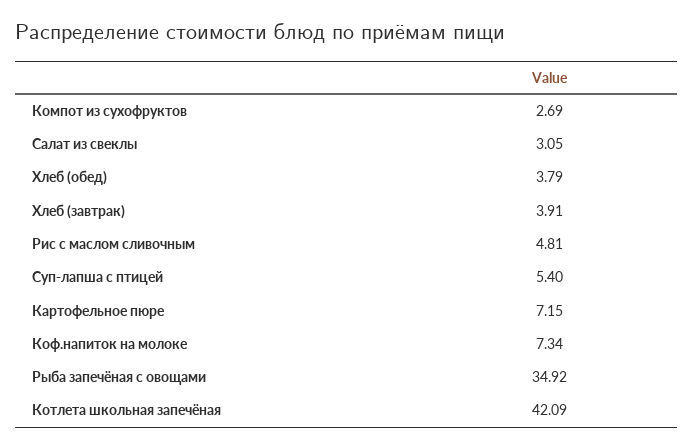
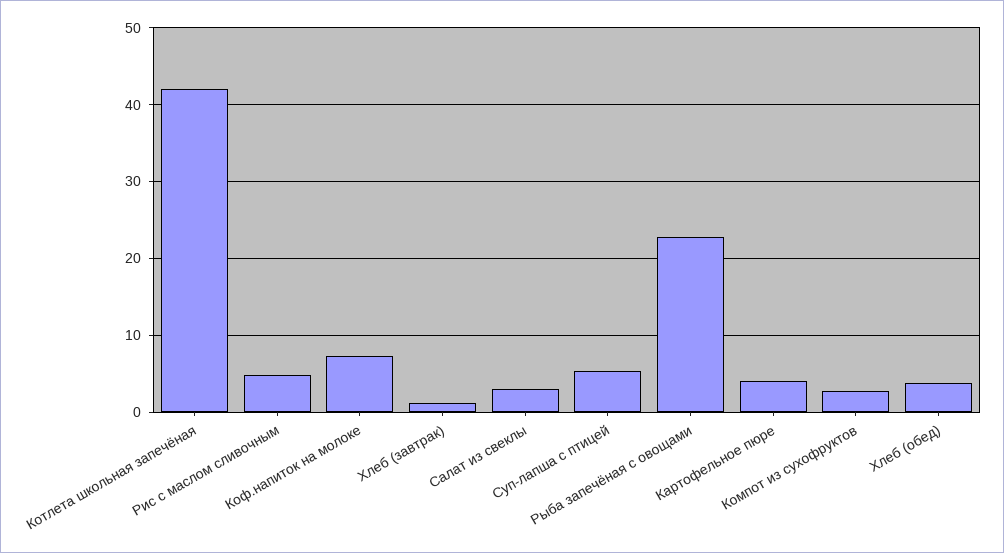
Хлеб (завтрак): 3.91 -> 1
Картофельное пюре: 7.15 -> 4
Рыба запечёная с овощами: 34.92 -> 23

